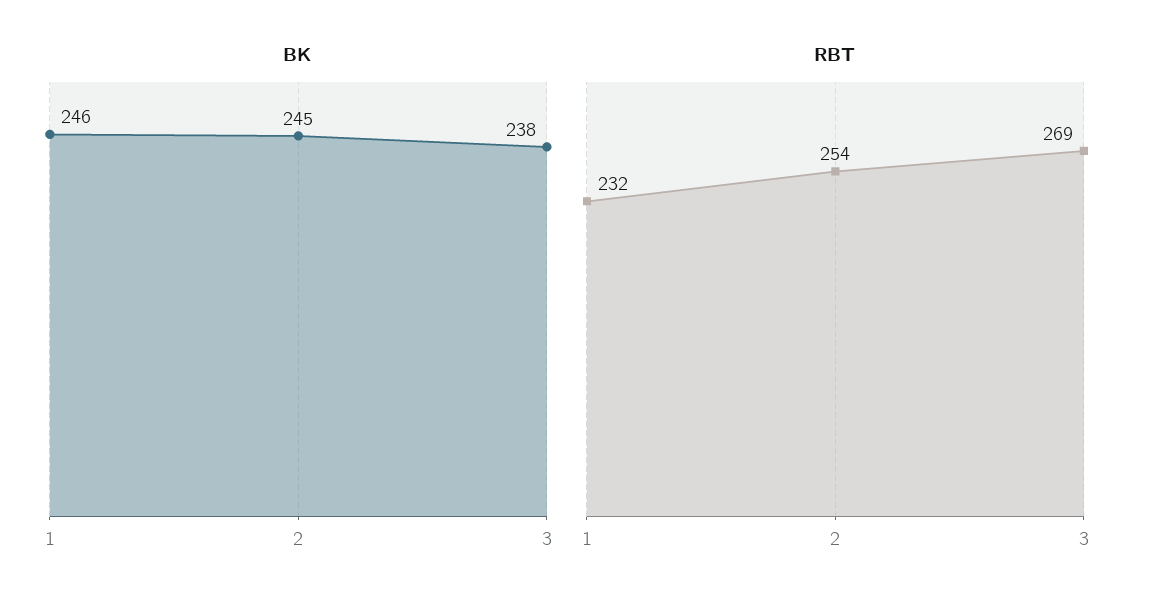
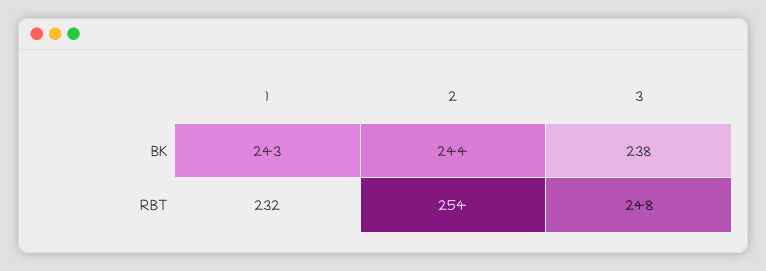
BK, 1: 246 -> 243
BK, 2: 245 -> 244
RBT, 3: 269 -> 248

